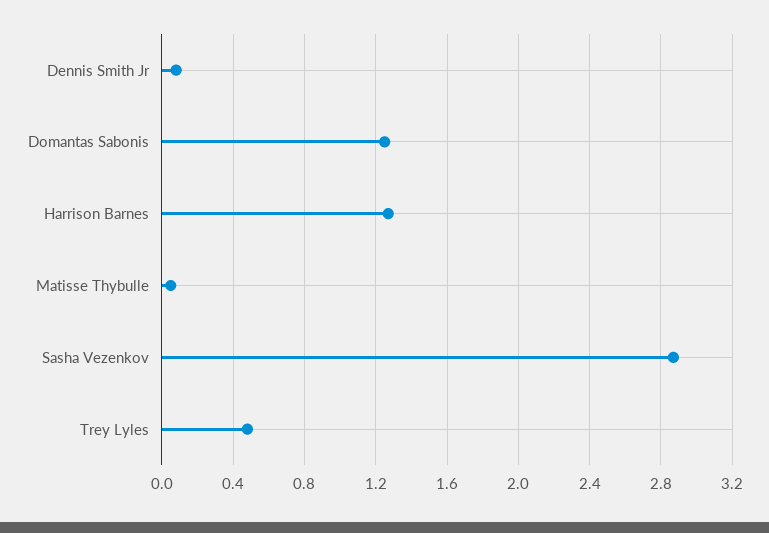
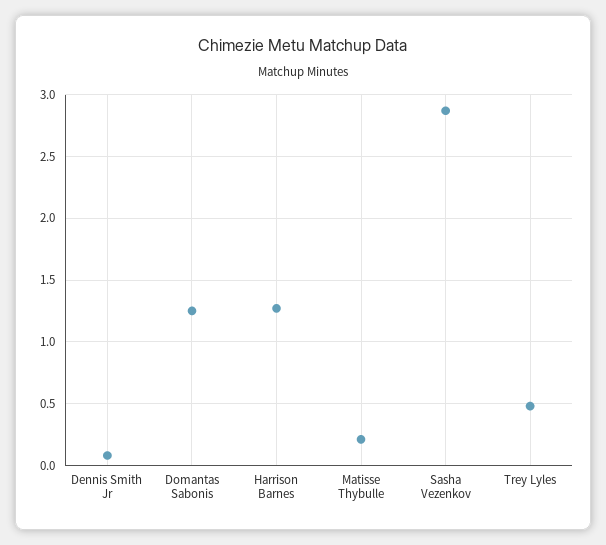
Matisse Thybulle: 0.05 -> 0.2

